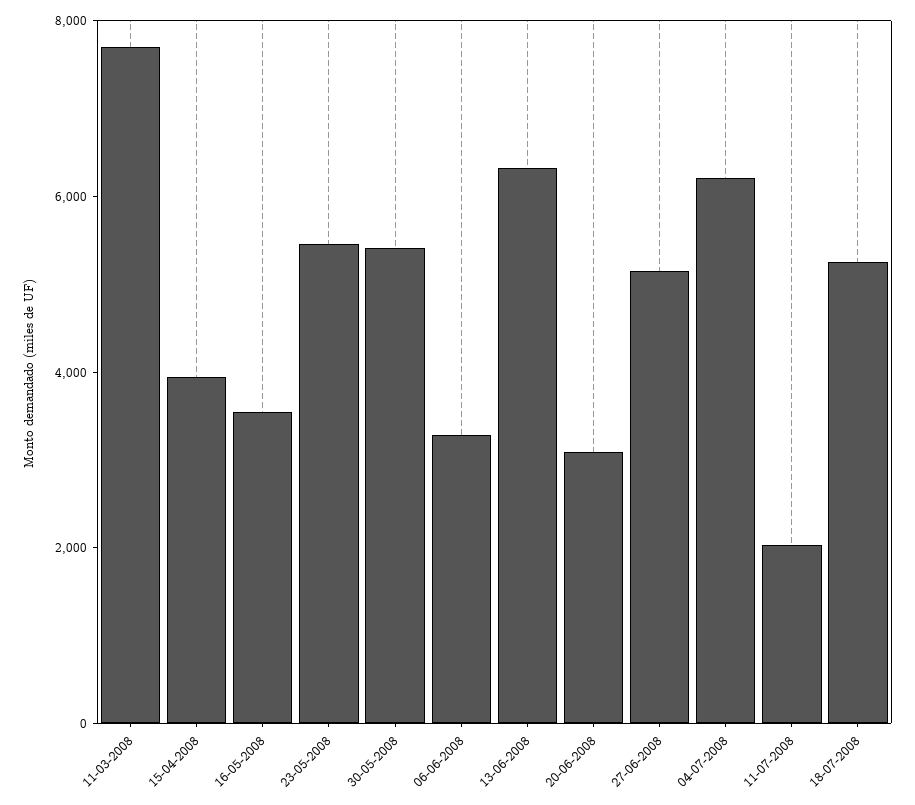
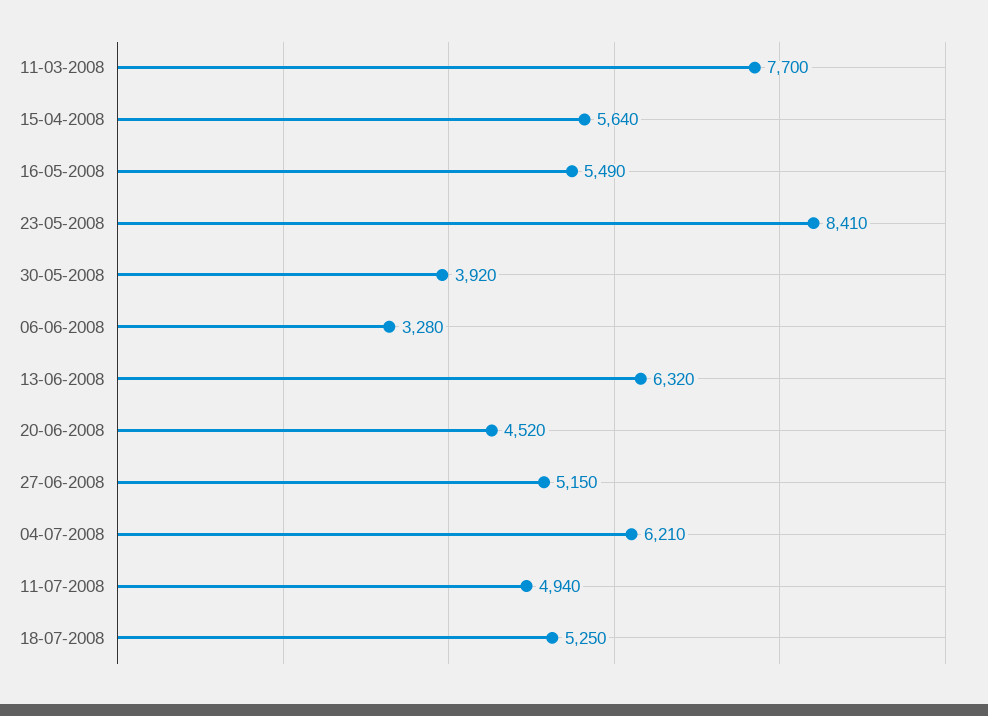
15-04-2008: 4000 -> 5640
16-05-2008: 3500 -> 5490
23-05-2008: 5500 -> 8410
30-05-2008: 5500 -> 3920
20-06-2008: 3000 -> 4520
11-07-2008: 2000 -> 4940

